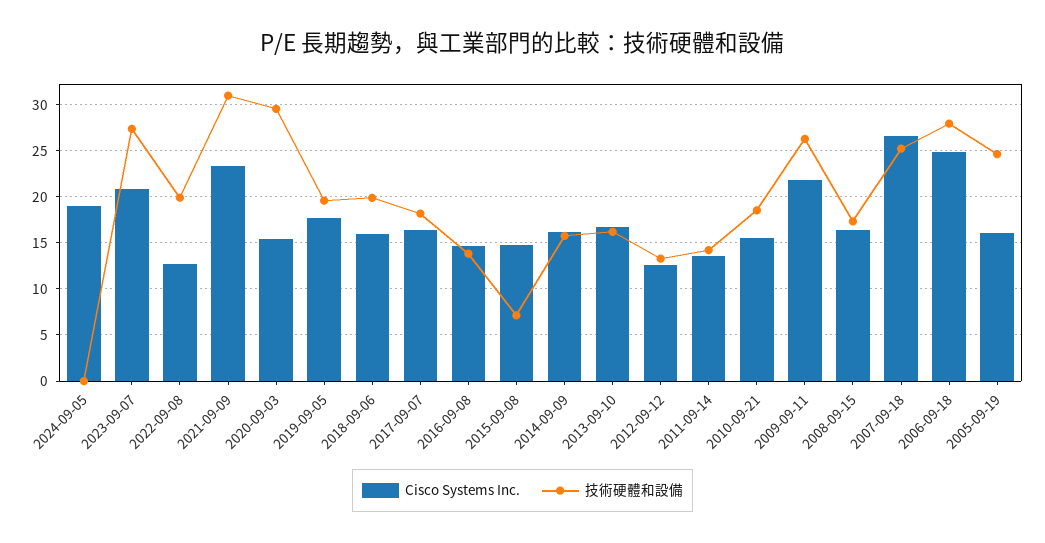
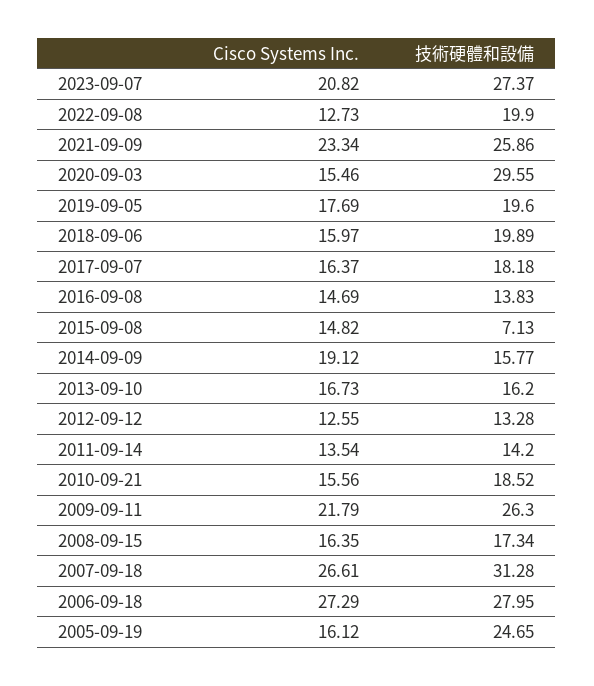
Cisco Systems Inc., 2024-09-05: 19 -> none
技術硬體和設備, 2024-09-05: 0 -> none
技術硬體和設備, 2021-09-09: 31 -> 25.86
Cisco Systems Inc., 2014-09-09: 16 -> 19.12
技術硬體和設備, 2007-09-18: 25 -> 31.28
Cisco Systems Inc., 2006-09-18: 25 -> 27.29

